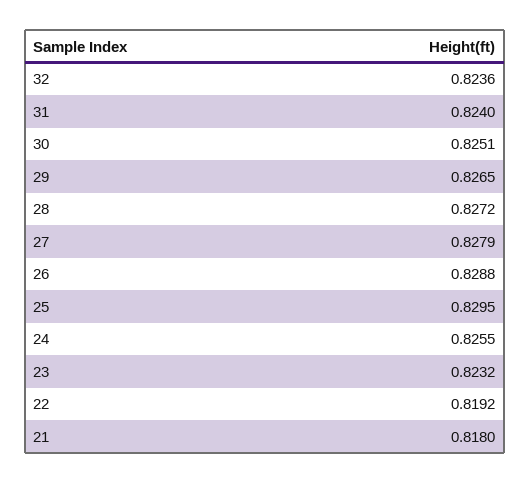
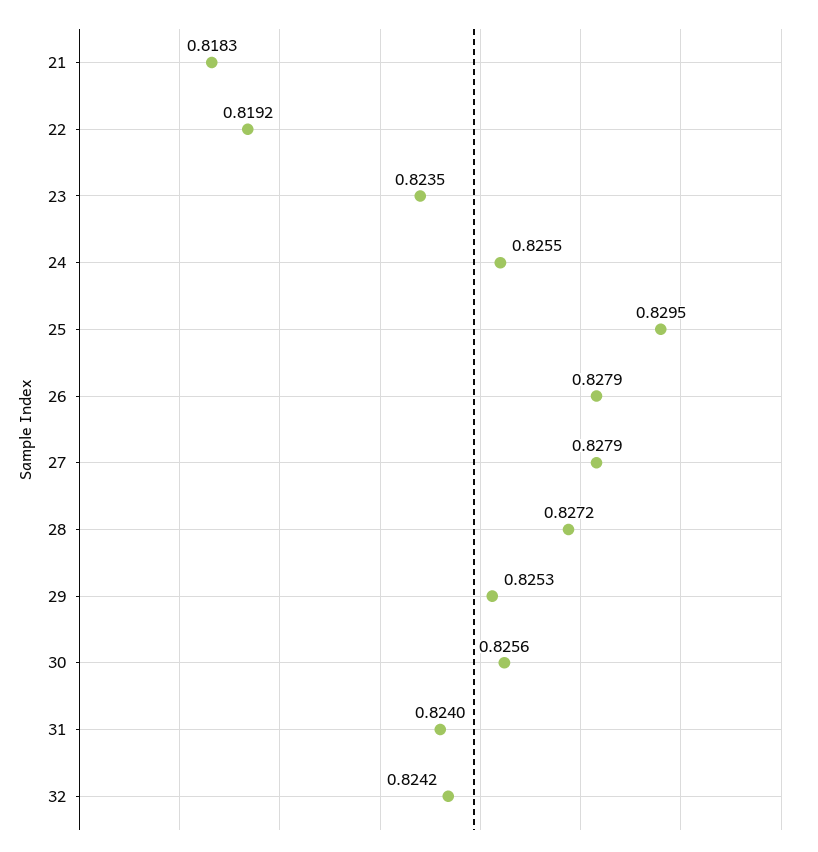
32: 0.8236 -> 0.8242
30: 0.8251 -> 0.8256
29: 0.8265 -> 0.8253
26: 0.8288 -> 0.8279
23: 0.8232 -> 0.8235
21: 0.818 -> 0.8183

